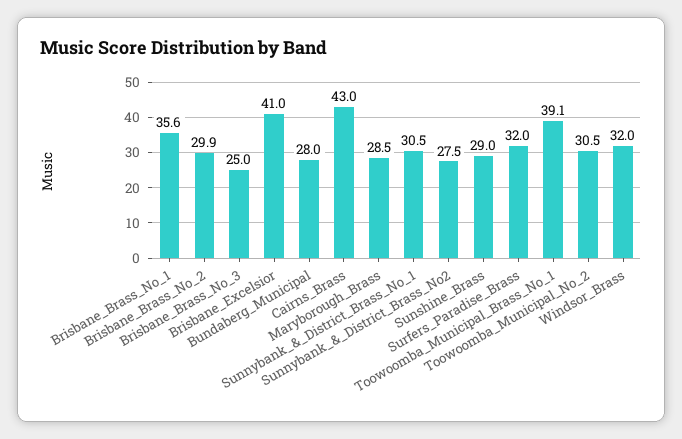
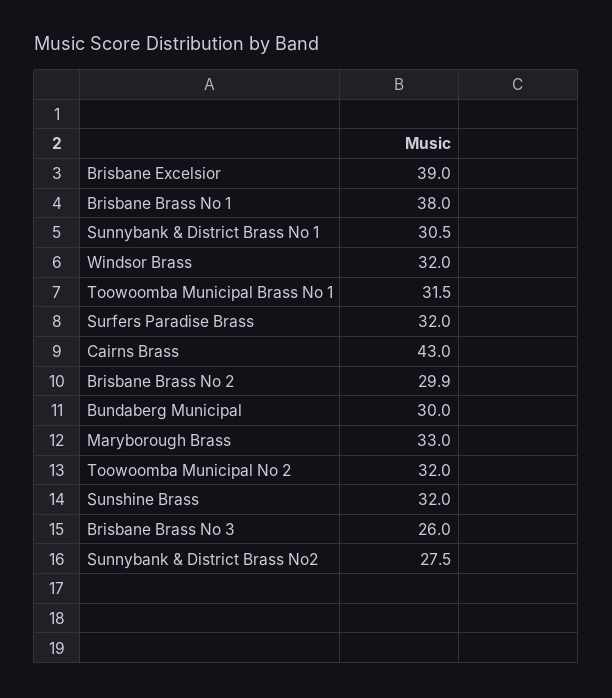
Brisbane_Brass_No_1: 35.6 -> 38
Brisbane_Brass_No_3: 25 -> 26
Brisbane_Excelsior: 41 -> 39
Bundaberg_Municipal: 28 -> 30
Maryborough_Brass: 28.5 -> 33
Sunshine_Brass: 29 -> 32
Toowoomba_Municipal_Brass_No_1: 39.1 -> 31.5
Toowoomba_Municipal_No_2: 30.5 -> 32

